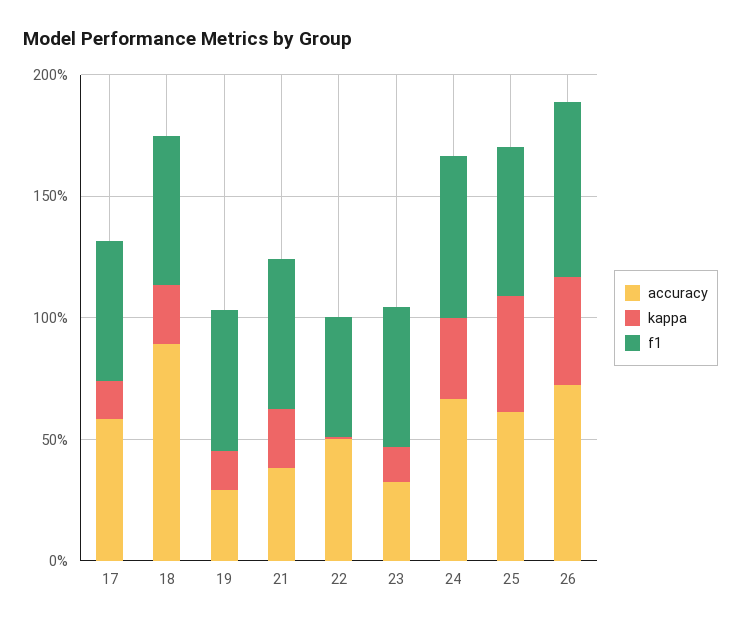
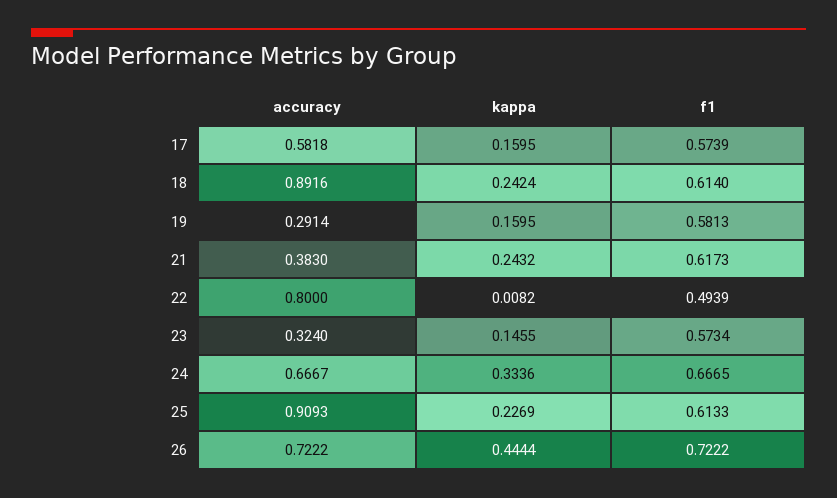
accuracy, 22: 0.5 -> 0.8
accuracy, 25: 0.6 -> 0.9093
kappa, 25: 0.5 -> 0.2269

